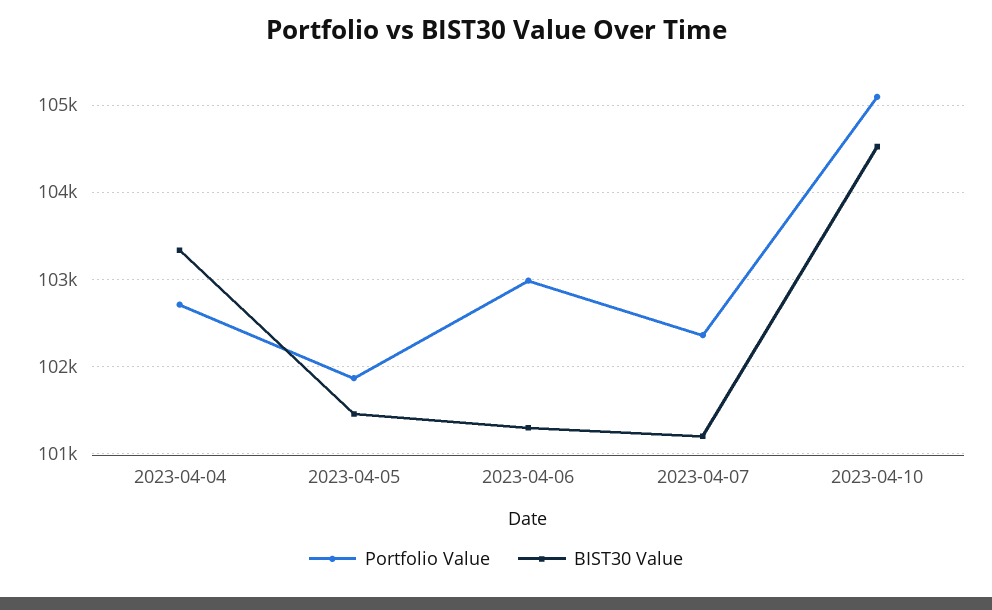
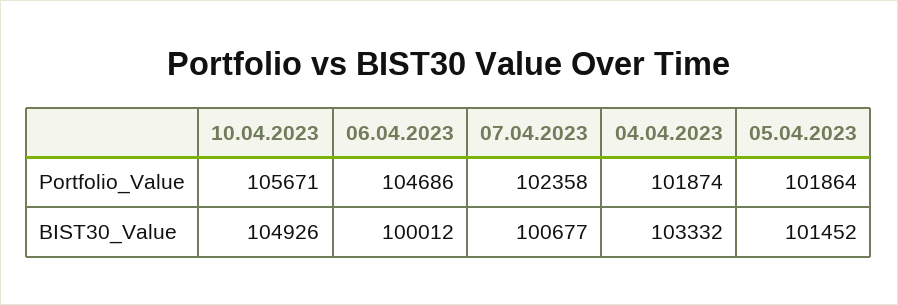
Portfolio Value, 2023-04-04: 102700 -> 101874
Portfolio Value, 2023-04-06: 103000 -> 104686
BIST30 Value, 2023-04-06: 101300 -> 100012
BIST30 Value, 2023-04-07: 101200 -> 100677
Portfolio Value, 2023-04-10: 105100 -> 105671
BIST30 Value, 2023-04-10: 104500 -> 104926

